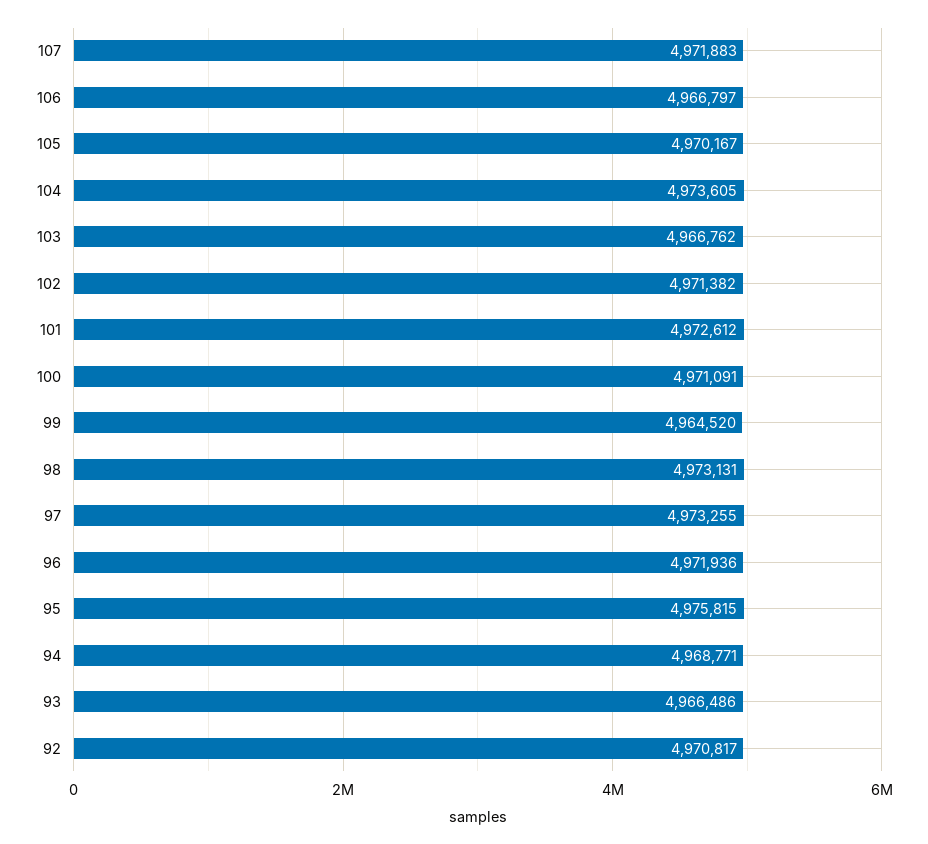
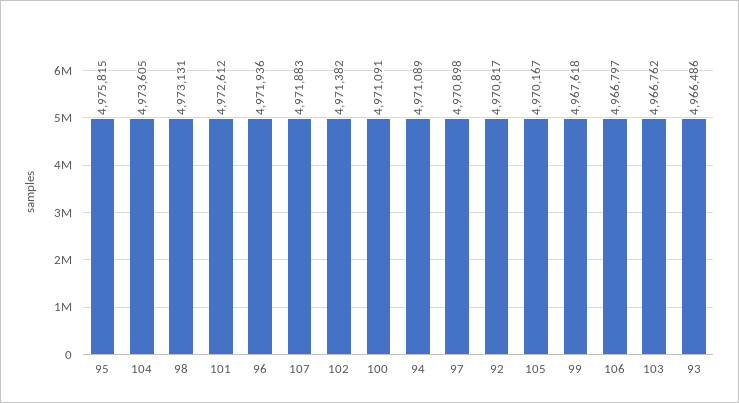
99: 4964520 -> 4967618
97: 4973255 -> 4970898
94: 4968771 -> 4971089

